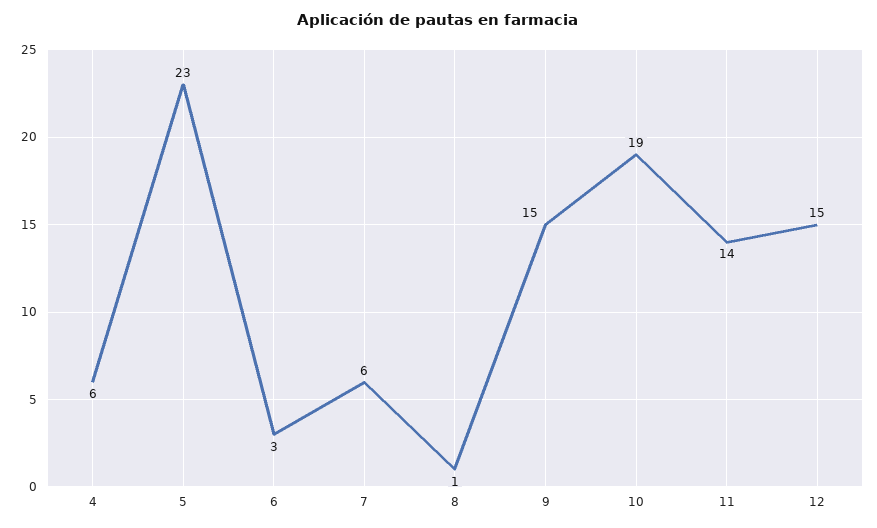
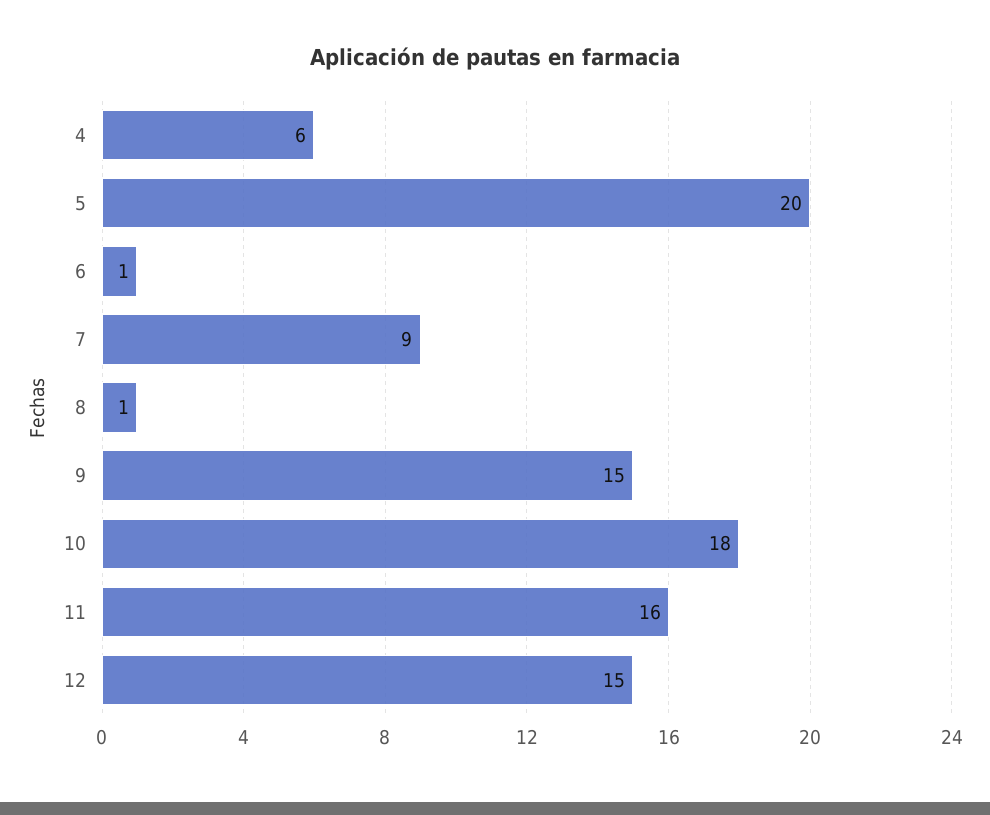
5: 23 -> 20
6: 3 -> 1
7: 6 -> 9
10: 19 -> 18
11: 14 -> 16

